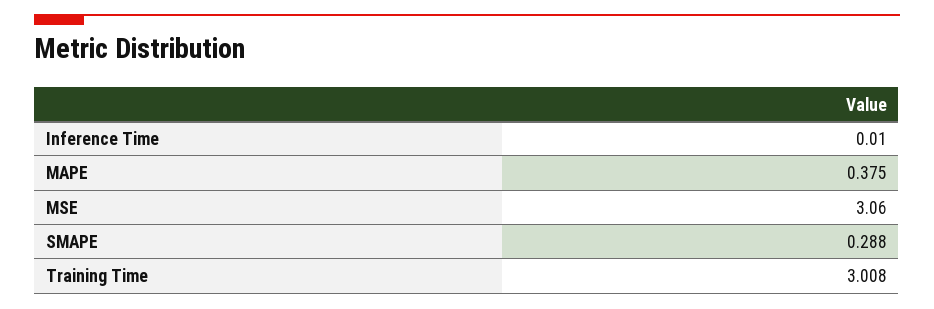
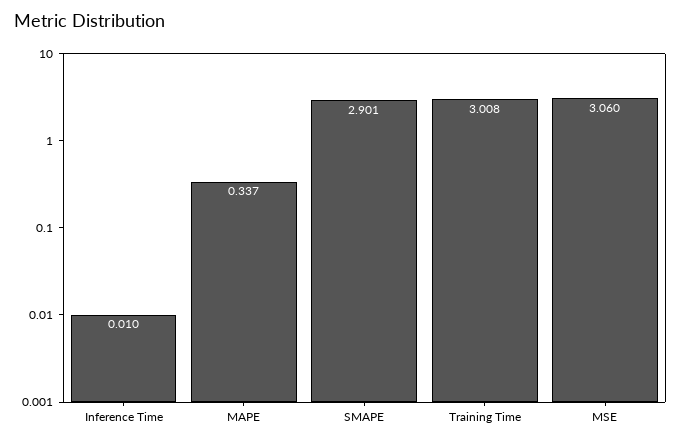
MAPE: 0.375 -> 0.337
SMAPE: 0.288 -> 2.901

